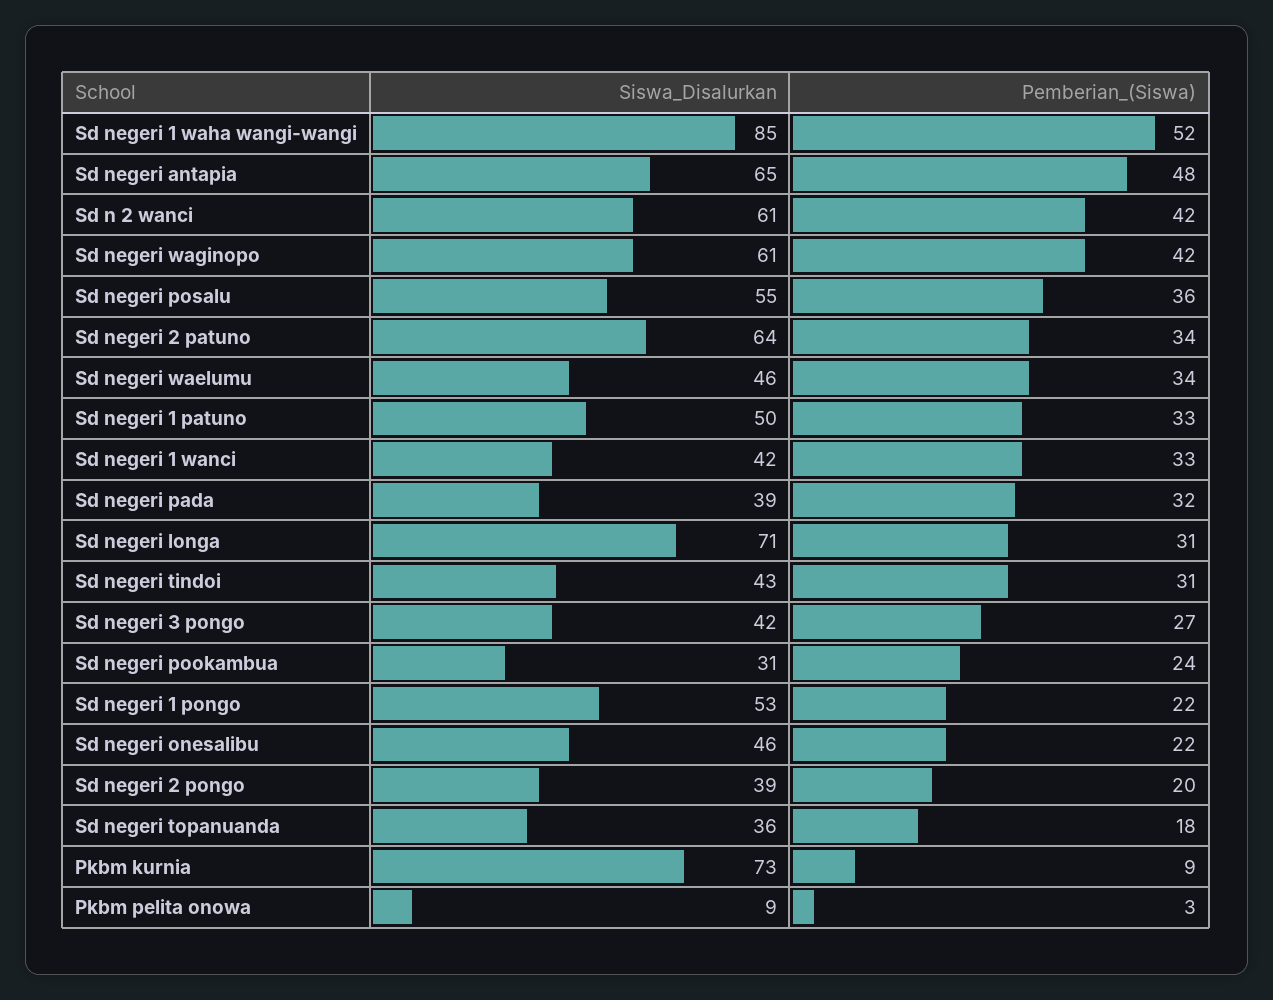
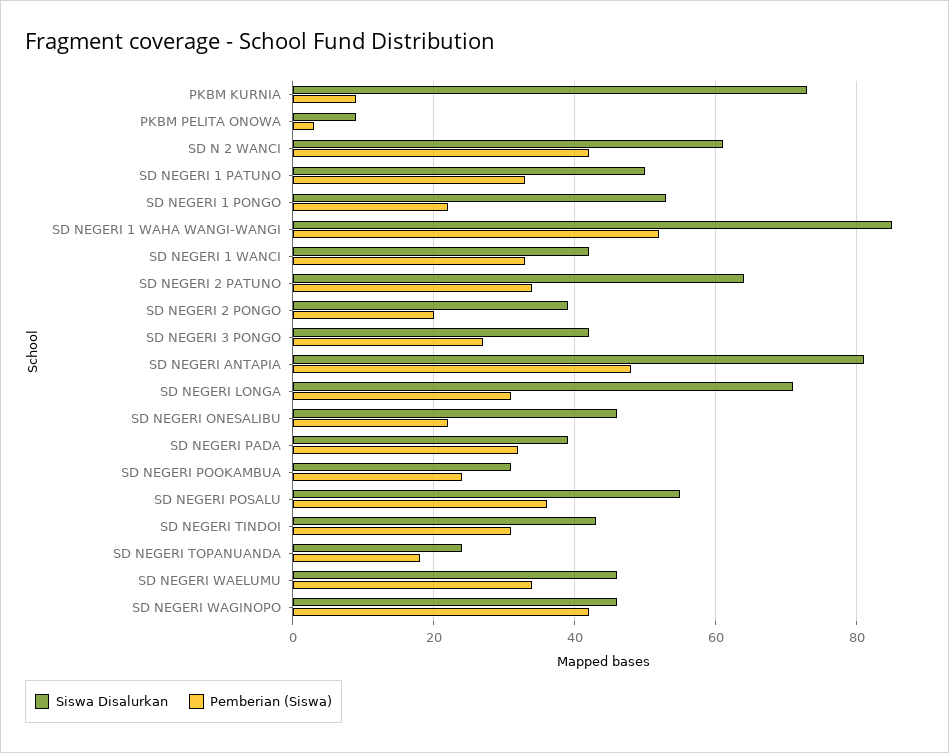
Siswa_Disalurkan, Sd negeri antapia: 65 -> 80
Siswa_Disalurkan, Sd negeri waginopo: 61 -> 45
Siswa_Disalurkan, Sd negeri topanuanda: 36 -> 25

